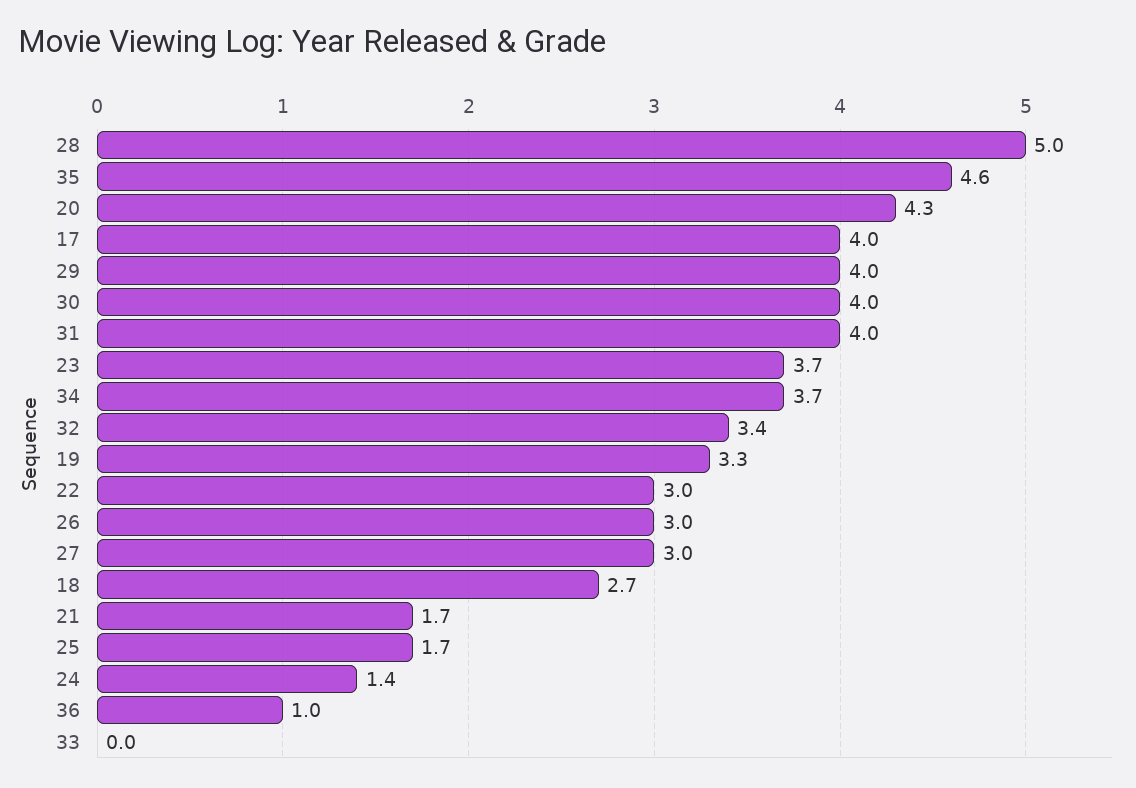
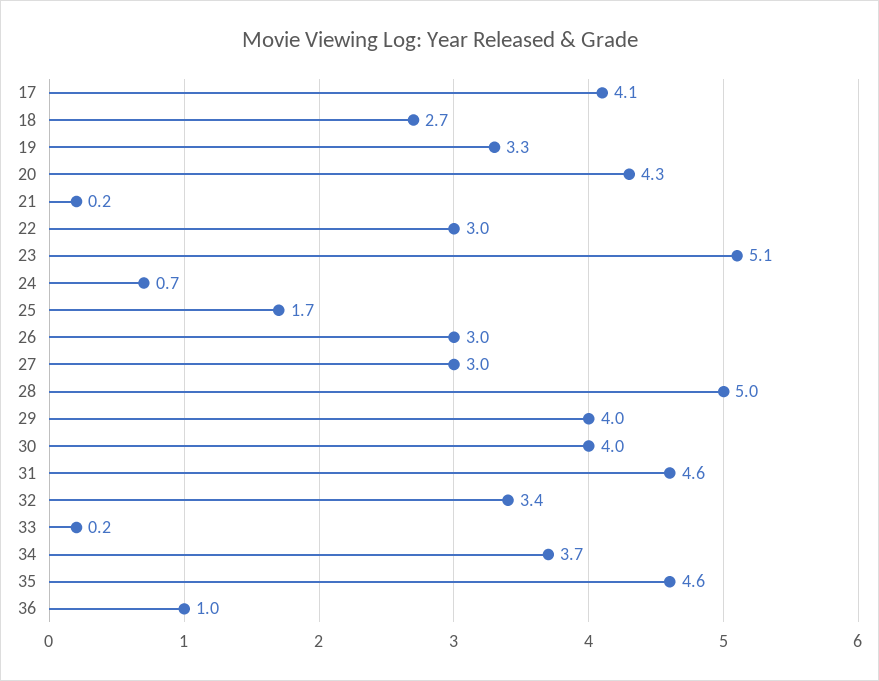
17: 4 -> 4.1
31: 4 -> 4.6
23: 3.7 -> 5.1
21: 1.7 -> 0.2
24: 1.4 -> 0.7
33: 0 -> 0.2

